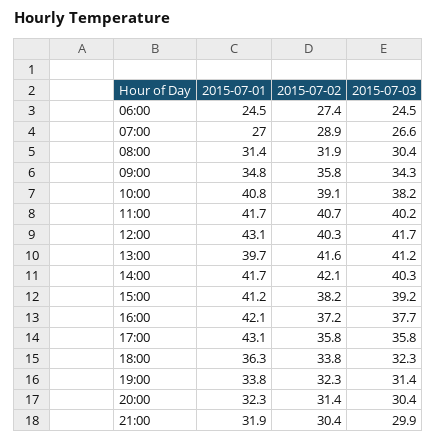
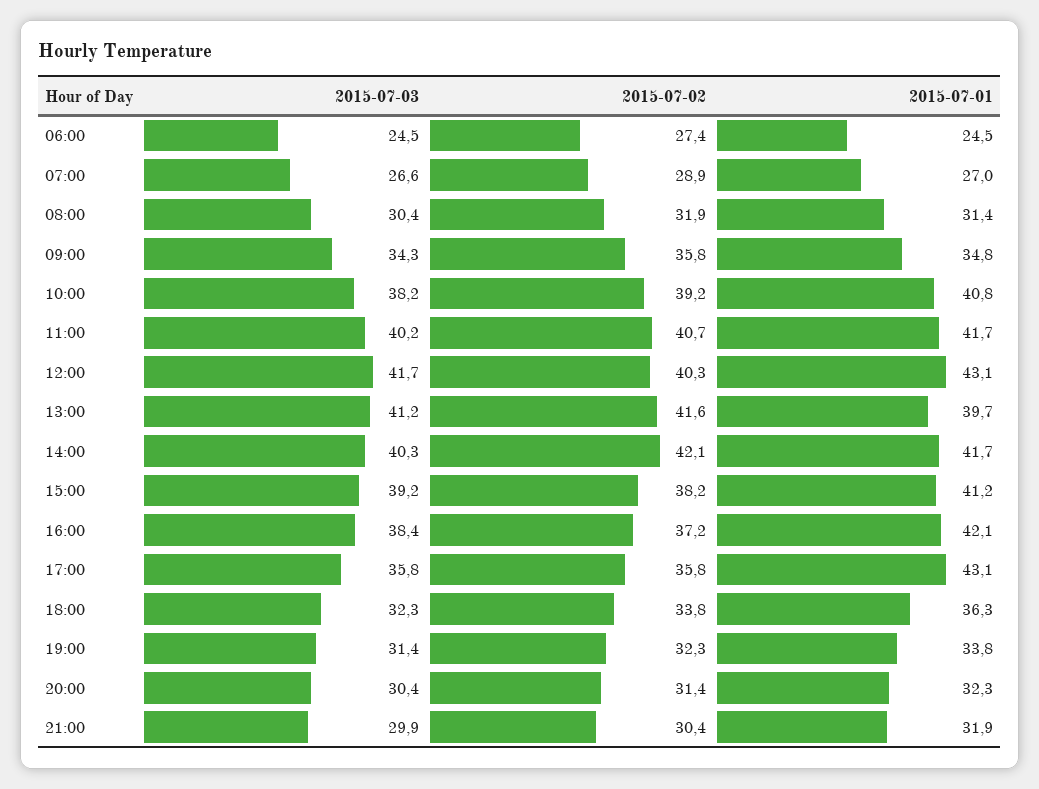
2015-07-02, 10:00: 39.1 -> 39.2
2015-07-03, 16:00: 37.7 -> 38.4

